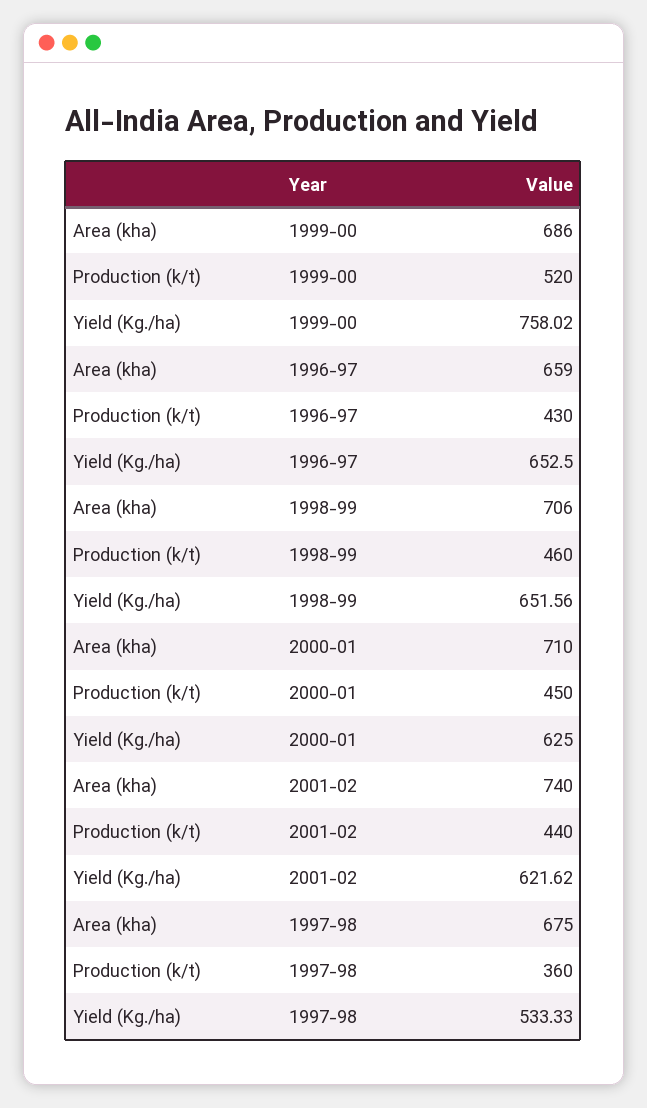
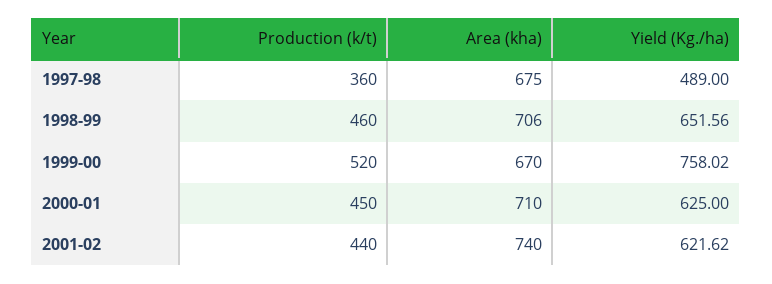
Area (kha), 1999-00: 686 -> 670
Area (kha), 1996-97: 659 -> none
Production (k/t), 1996-97: 430 -> none
Yield (Kg./ha), 1996-97: 652.5 -> none
Yield (Kg./ha), 1997-98: 533.33 -> 489

